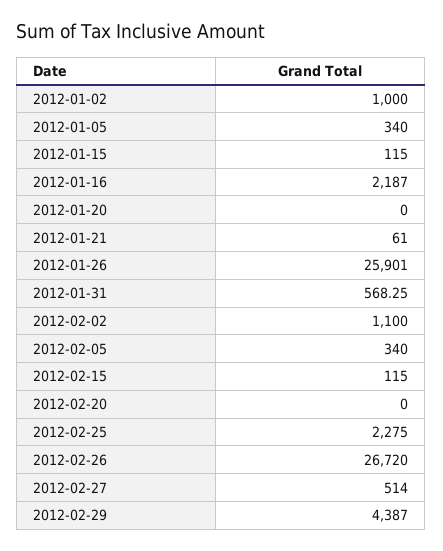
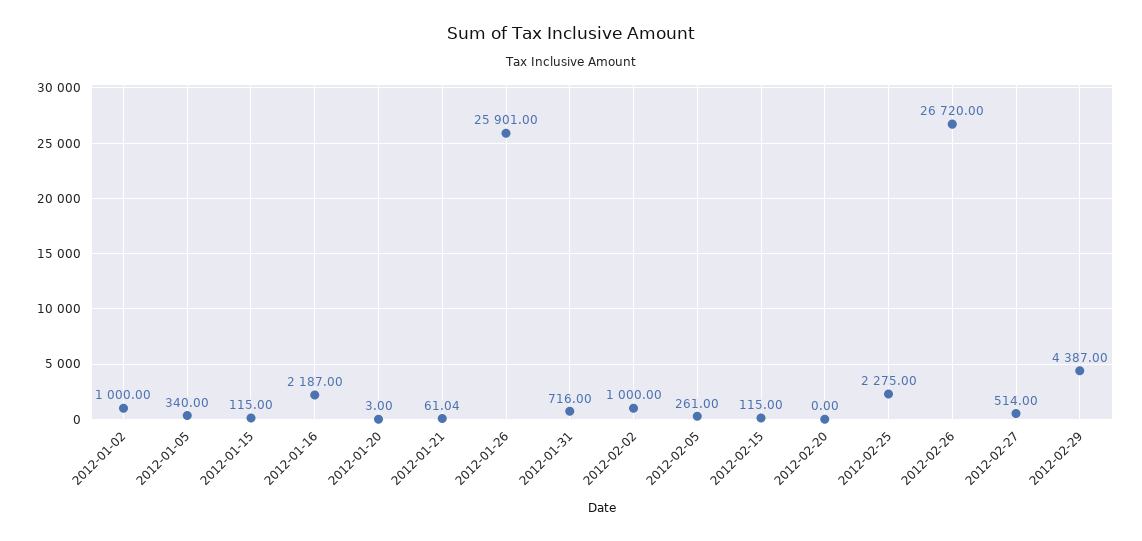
2012-01-20: 0 -> 3
2012-01-21: 61 -> 61.04
2012-01-31: 568.25 -> 716
2012-02-02: 1100 -> 1000
2012-02-05: 340 -> 261

